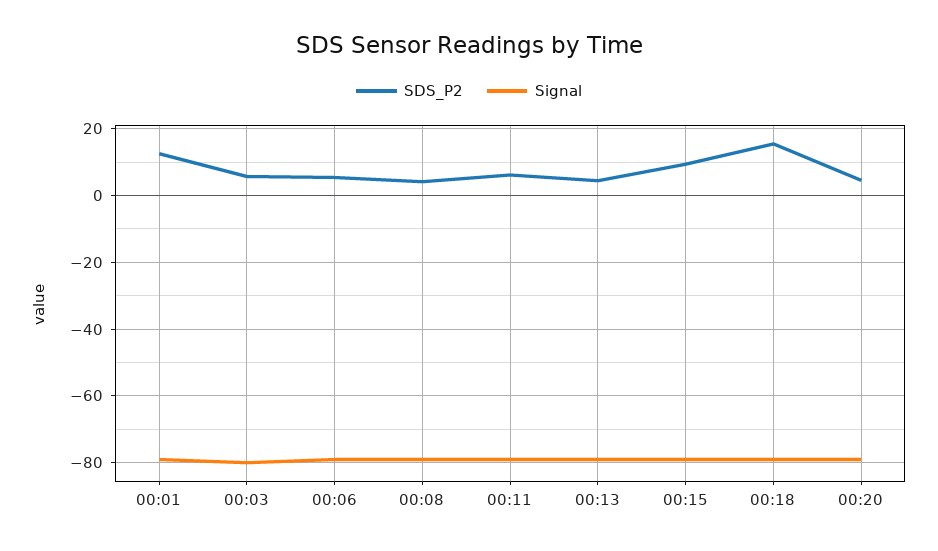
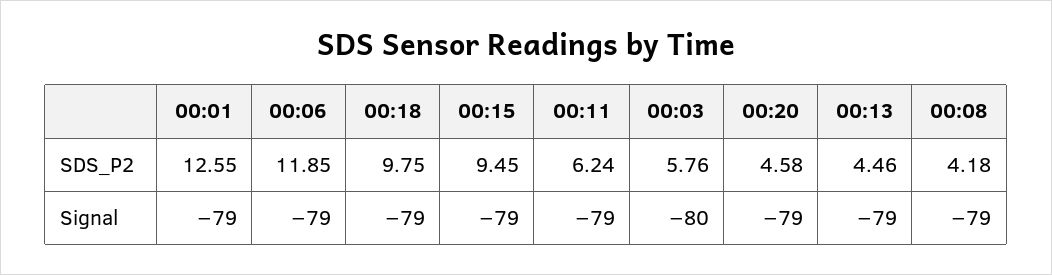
SDS_P2, 00:06: 6 -> 11.85
SDS_P2, 00:18: 16 -> 9.75

